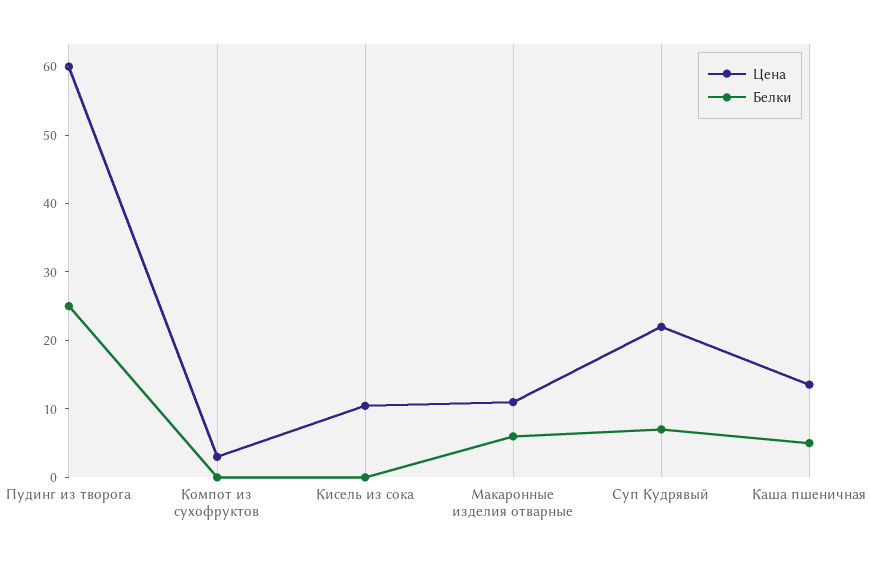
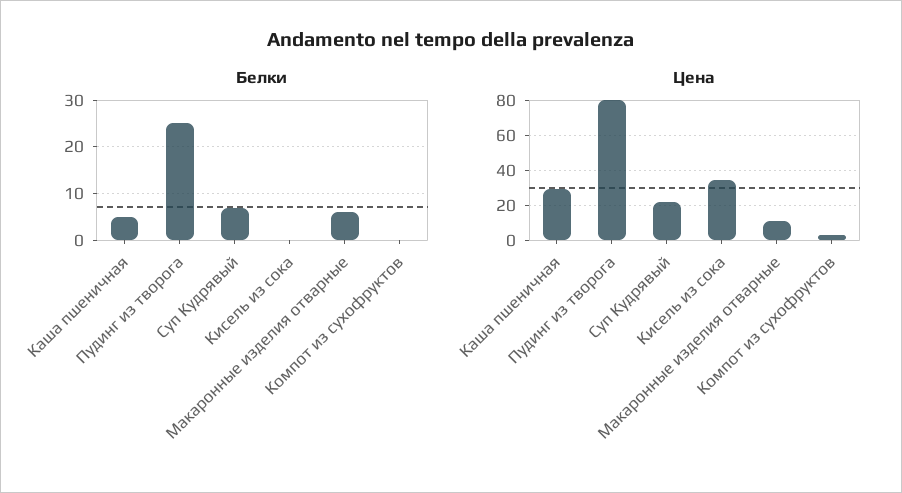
Цена, Пудинг из творога: 60 -> 80
Цена, Кисель из сока: 10 -> 35
Цена, Каша пшеничная: 14 -> 30

